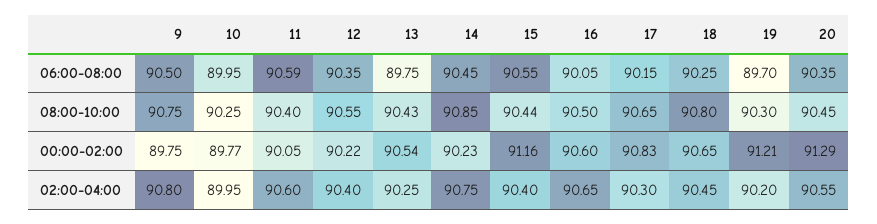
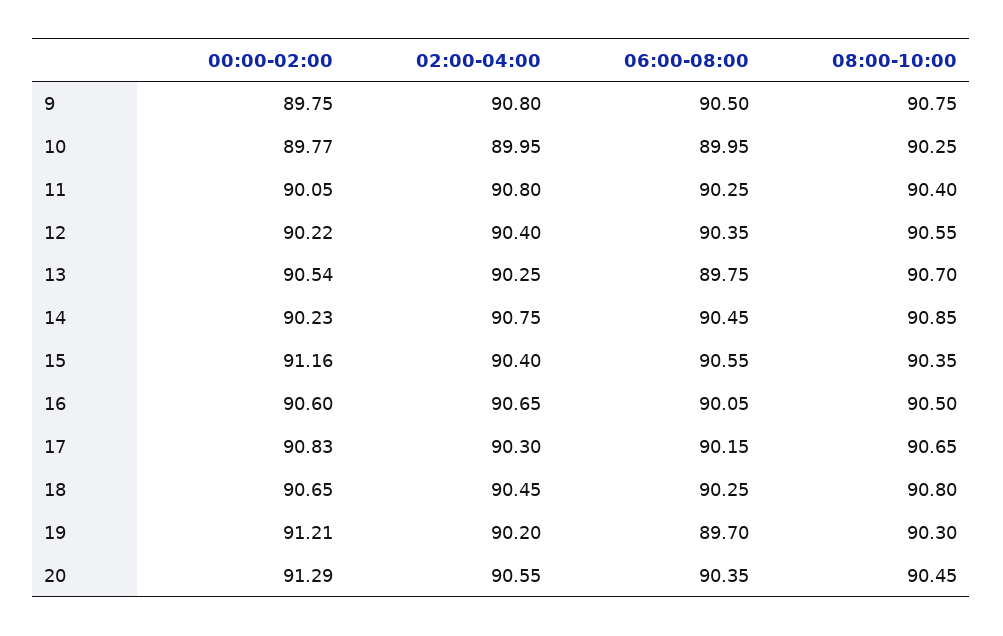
11, 06:00-08:00: 90.59 -> 90.25
13, 08:00-10:00: 90.43 -> 90.7
15, 08:00-10:00: 90.44 -> 90.35
11, 02:00-04:00: 90.6 -> 90.8

